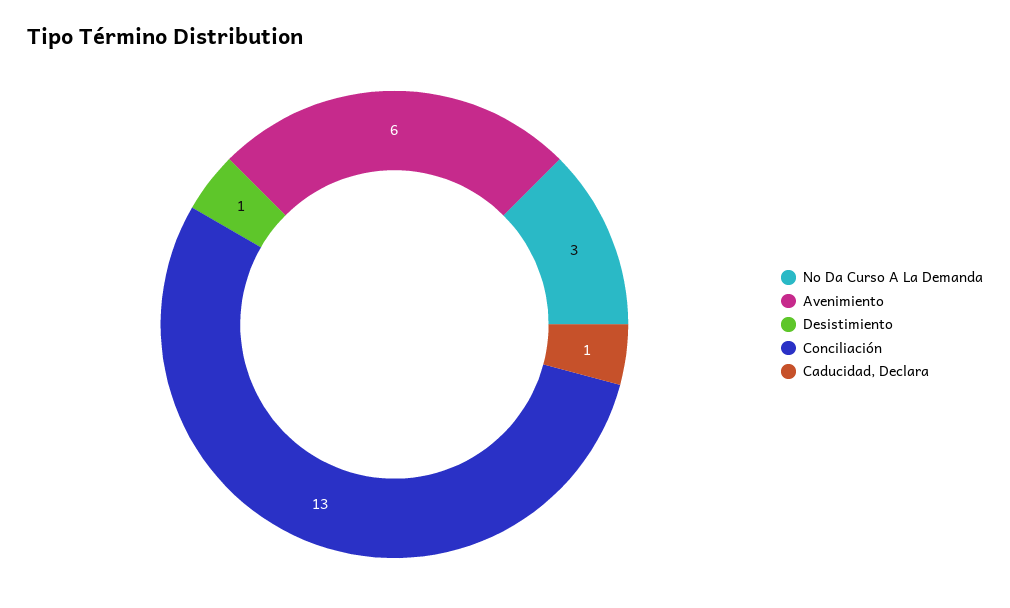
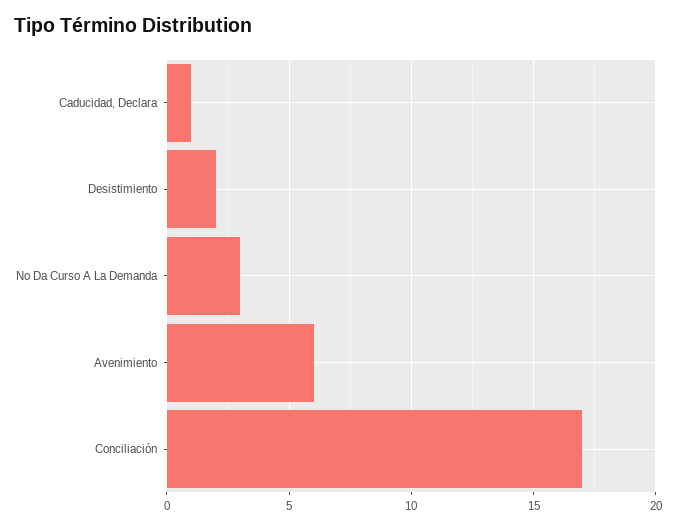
Desistimiento: 1 -> 2
Conciliación: 13 -> 17

